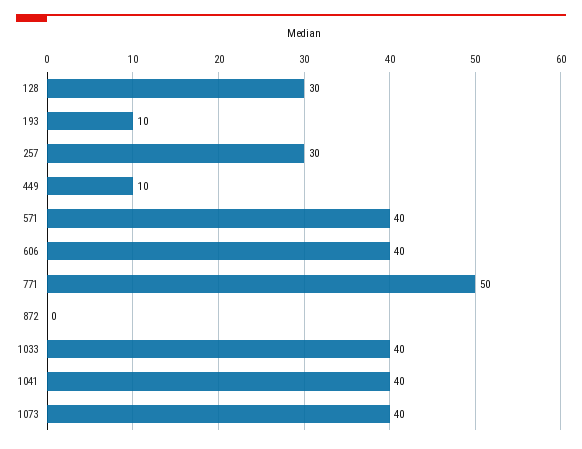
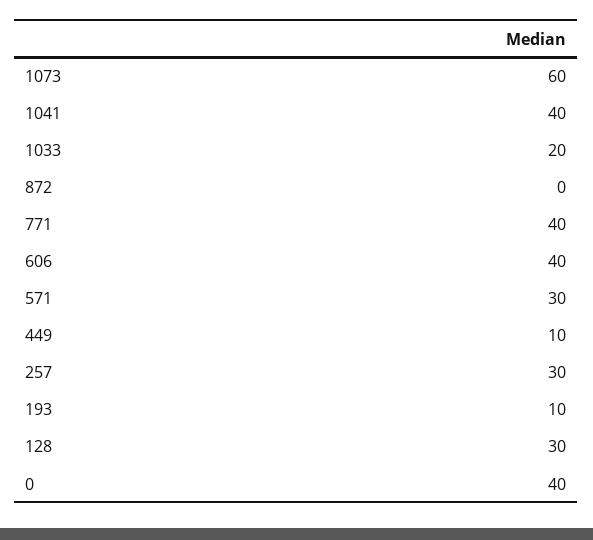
571: 40 -> 30
771: 50 -> 40
1033: 40 -> 20
1073: 40 -> 60
0: none -> 40

